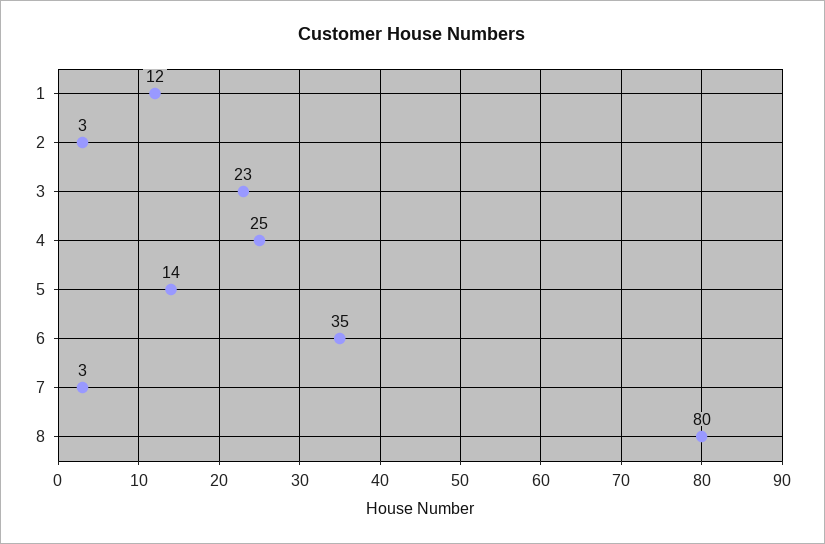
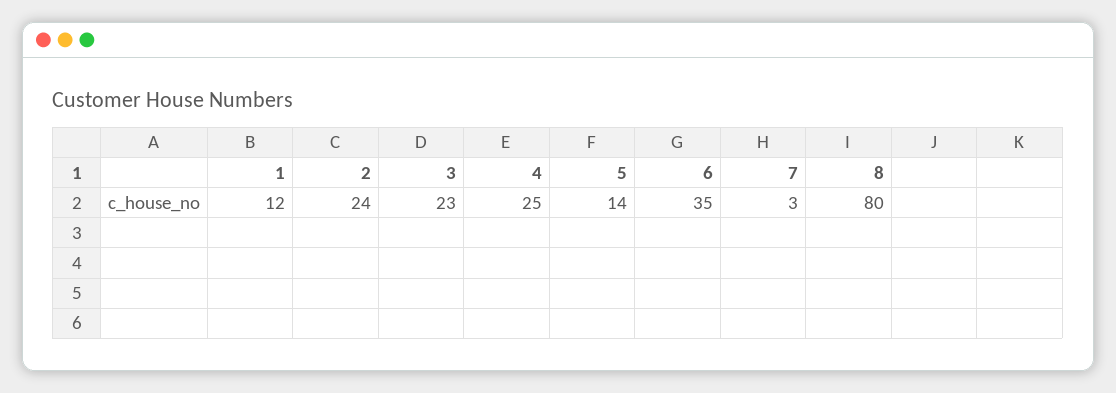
2: 3 -> 24

